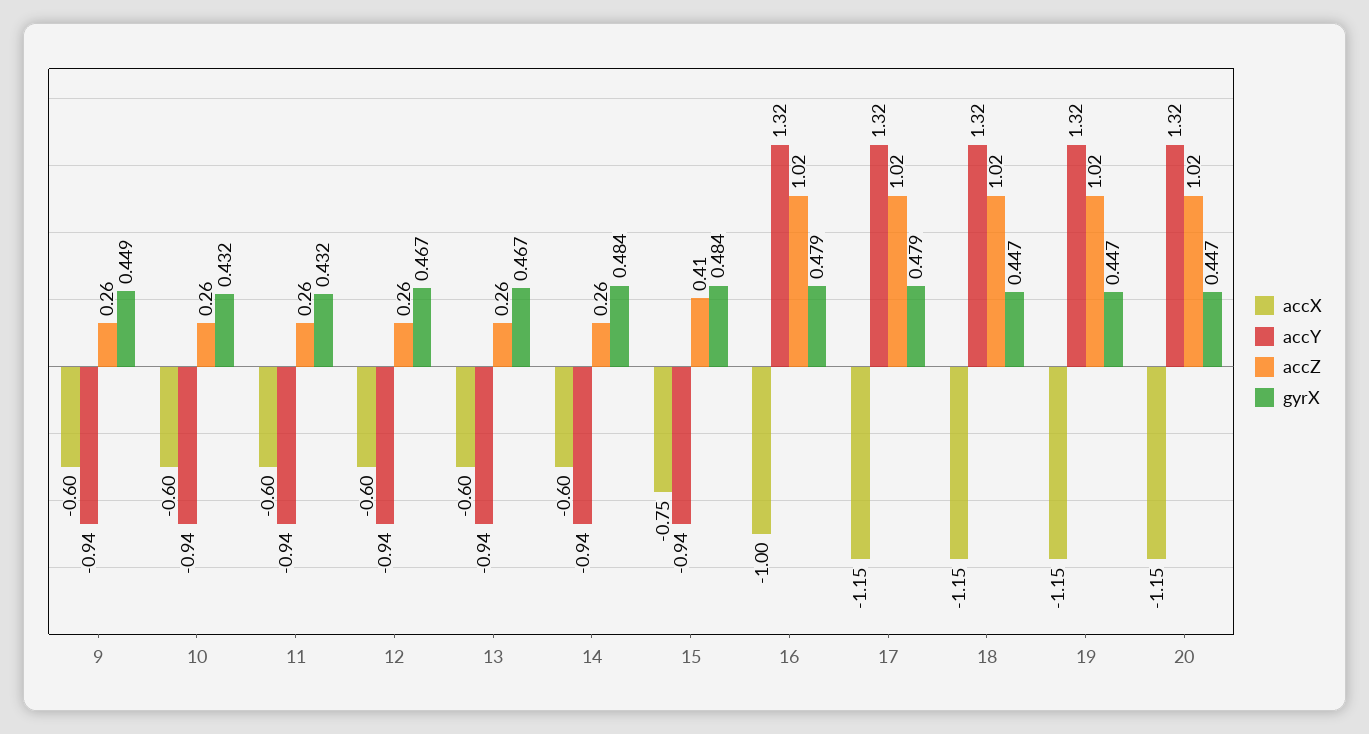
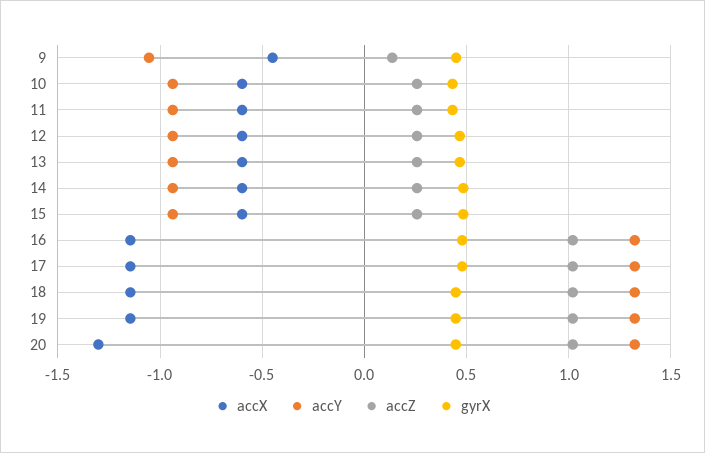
accX, 9: -0.6 -> -0.45
accY, 9: -0.94 -> -1.05
accZ, 9: 0.26 -> 0.15
accX, 15: -0.75 -> -0.6
accZ, 15: 0.41 -> 0.25
accX, 16: -1 -> -1.15
accX, 20: -1.15 -> -1.3

